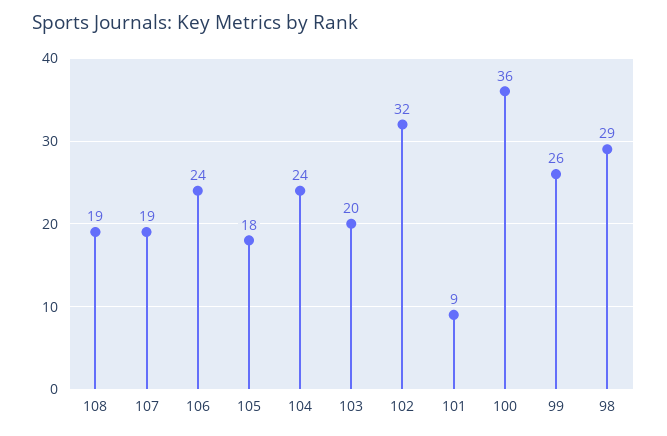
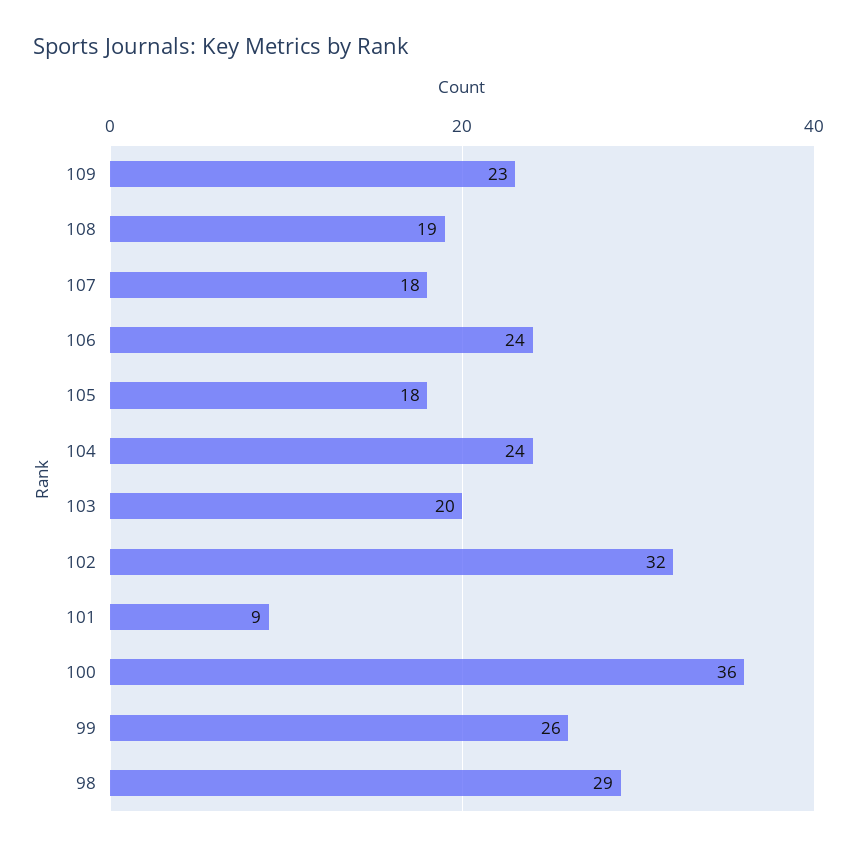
107: 19 -> 18
109: none -> 23

